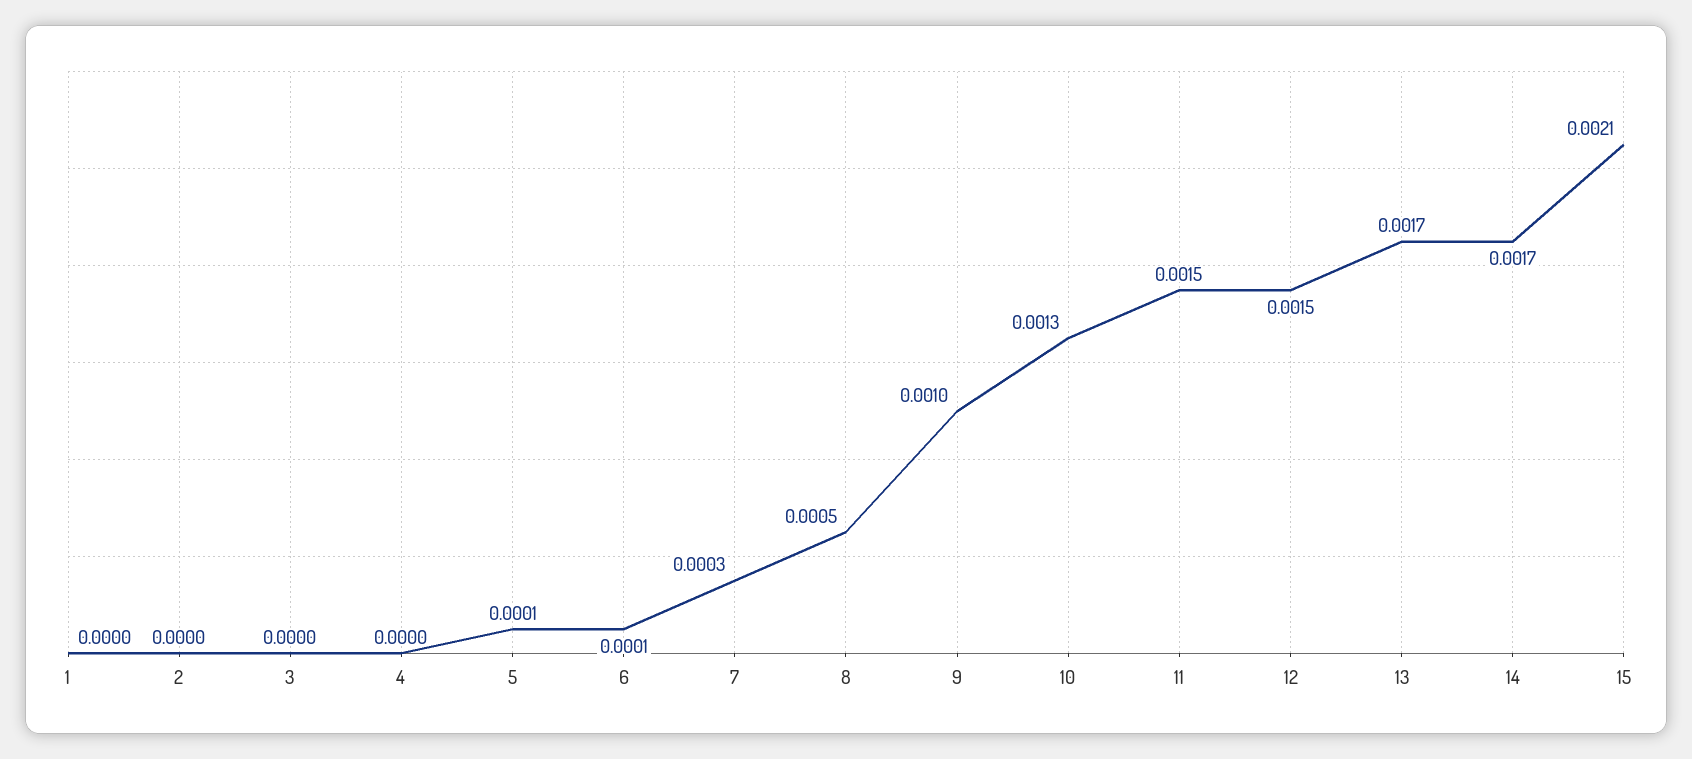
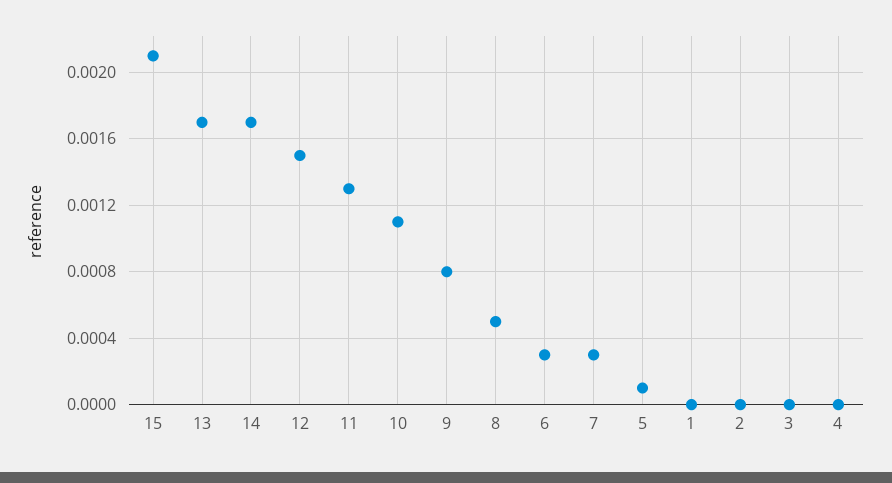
6: 0.0001 -> 0.0003
9: 0.001 -> 0.0008
10: 0.0013 -> 0.0011
11: 0.0015 -> 0.0013

